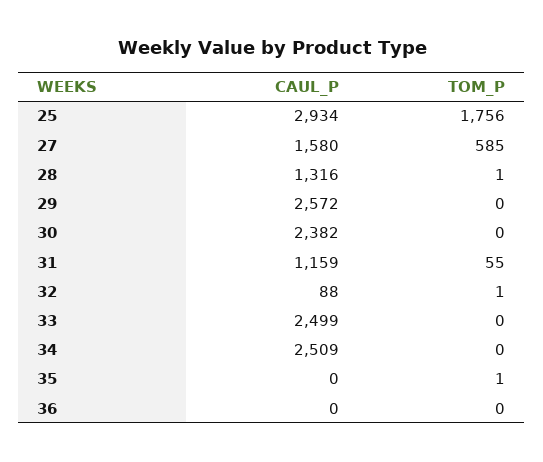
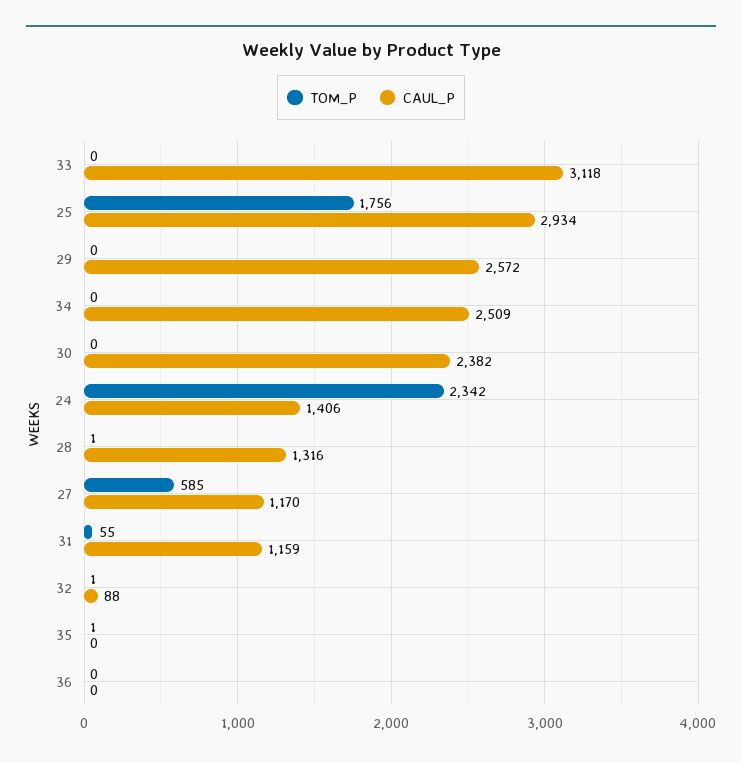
CAUL_P, 27: 1580 -> 1170
CAUL_P, 33: 2499 -> 3118
TOM_P, 24: none -> 2342
CAUL_P, 24: none -> 1406

